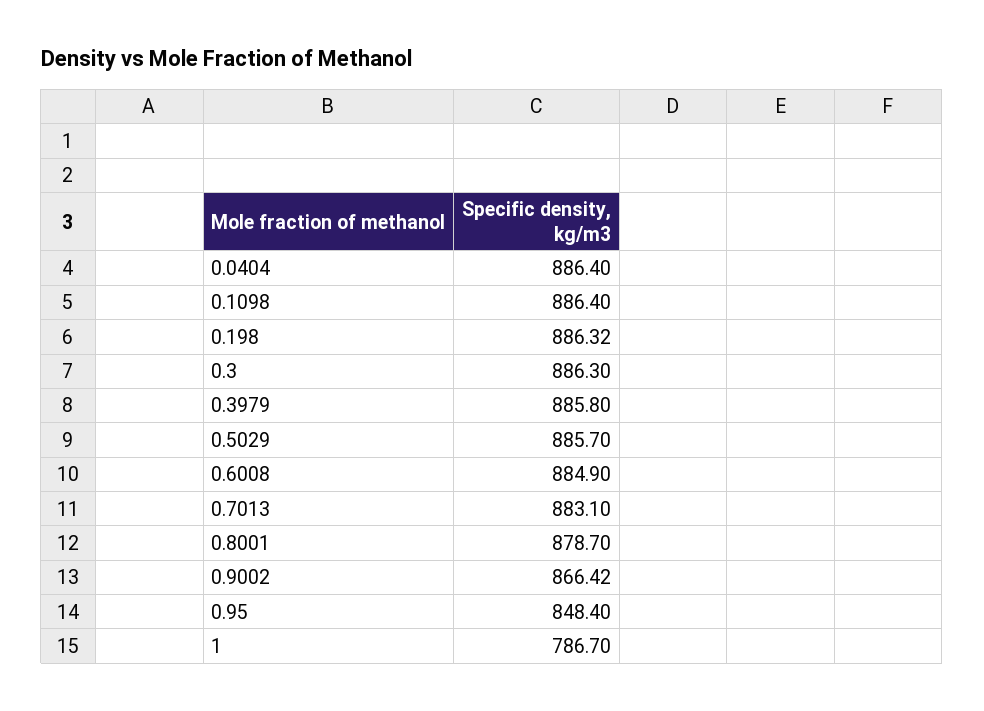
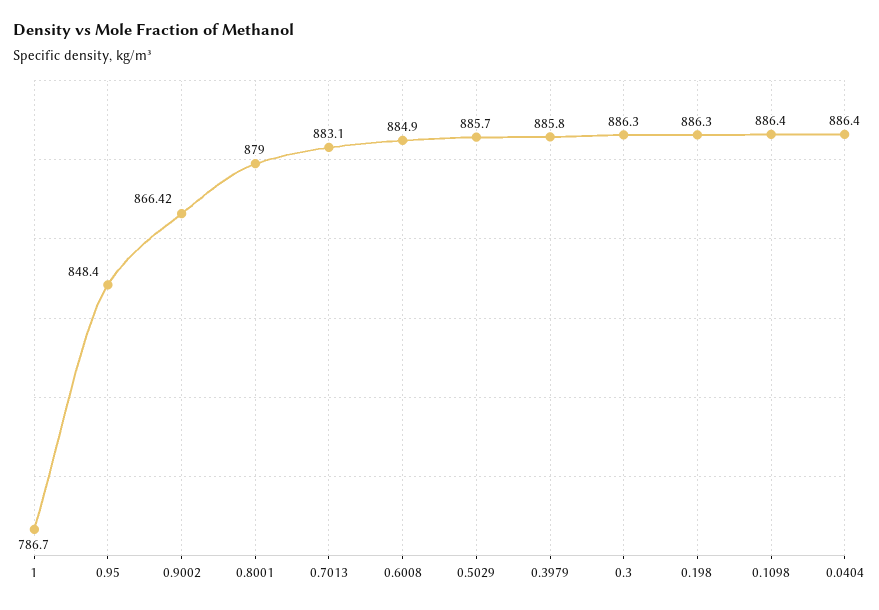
0.198: 886.32 -> 886.3
0.8001: 878.7 -> 879

